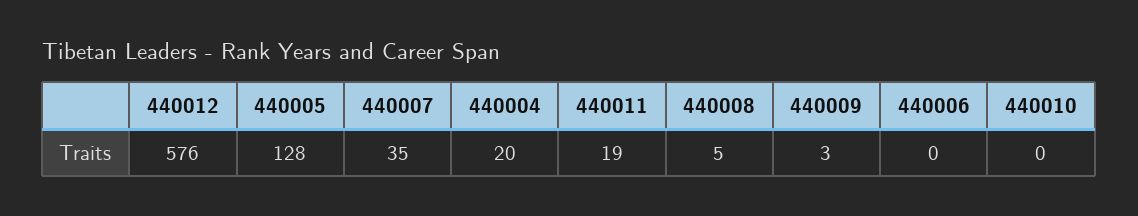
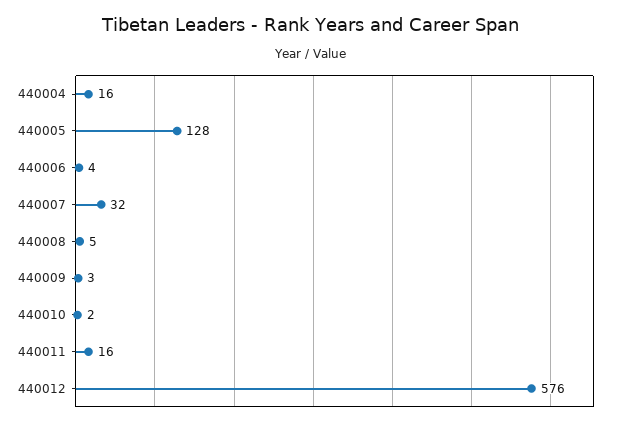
440007: 35 -> 32
440004: 20 -> 16
440011: 19 -> 16
440006: 0 -> 4
440010: 0 -> 2

